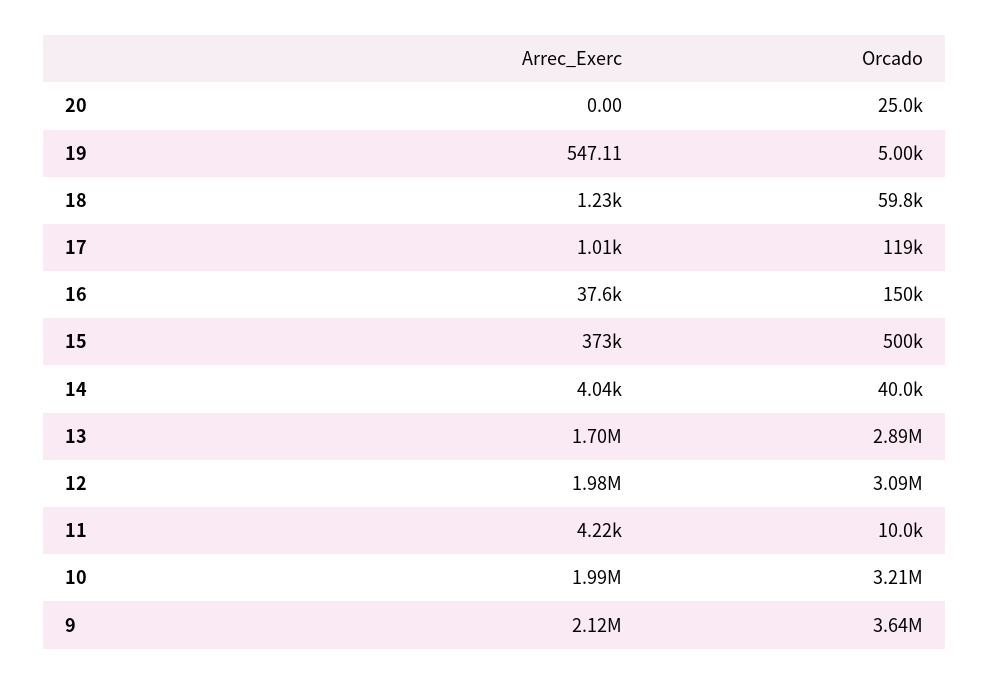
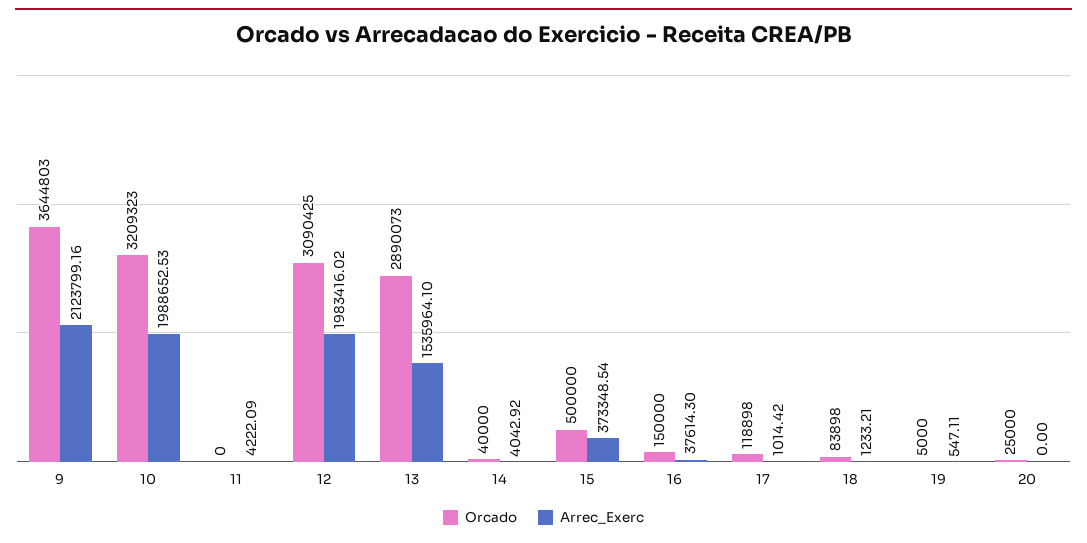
Orcado, 18: 59800 -> 83898
Arrec_Exerc, 13: 1700000 -> 1535964.1
Orcado, 11: 10000 -> 0

